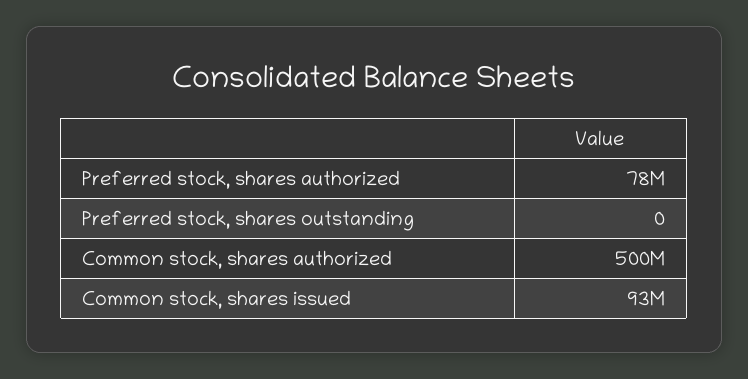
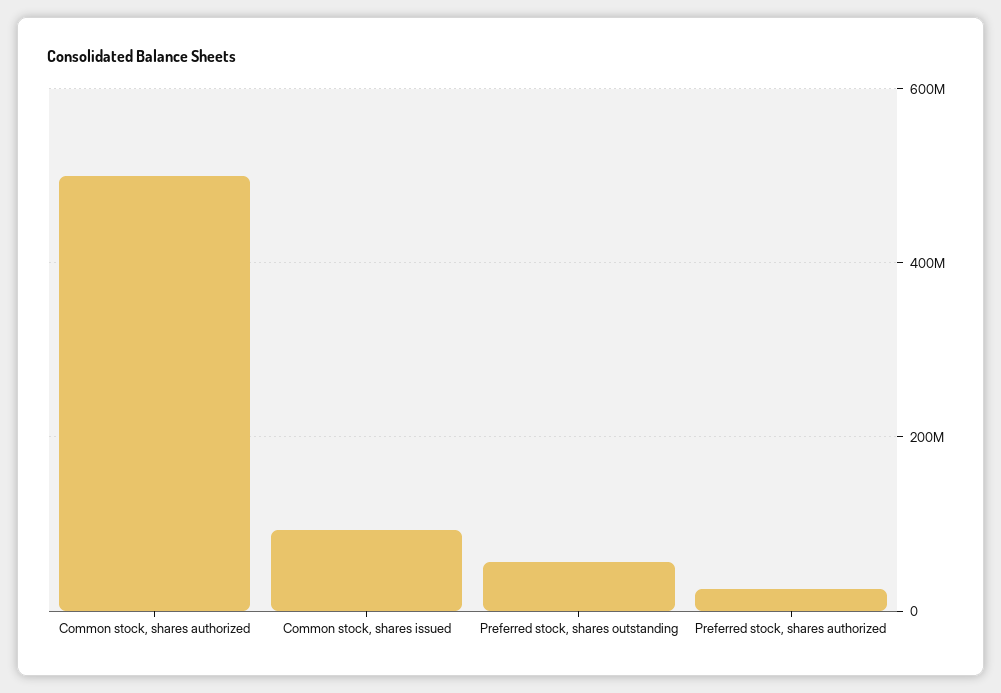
Preferred stock, shares authorized: 78000000 -> 20000000
Preferred stock, shares outstanding: 0 -> 60000000

